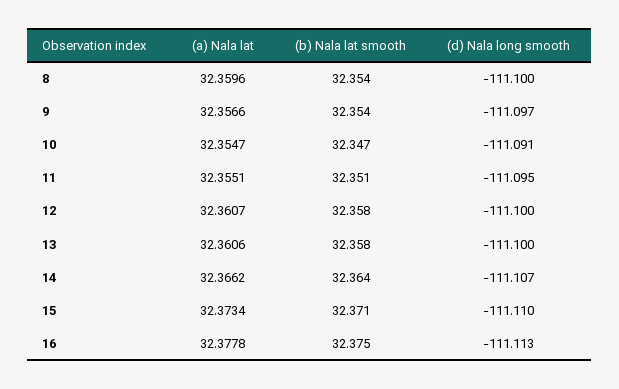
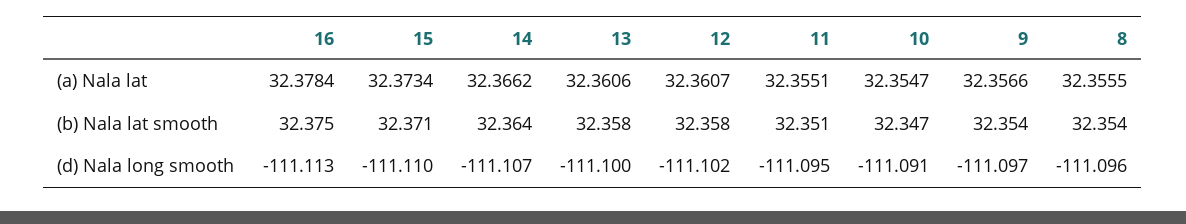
(a) Nala lat, 8: 32.3596 -> 32.3555
(d) Nala long smooth, 8: -111.1 -> -111.096
(d) Nala long smooth, 12: -111.1 -> -111.102
(a) Nala lat, 16: 32.3778 -> 32.3784

